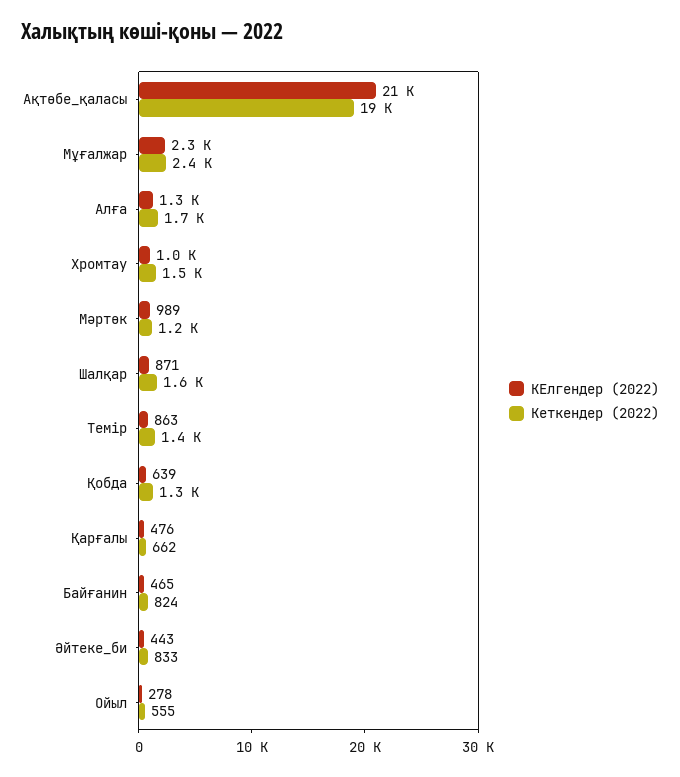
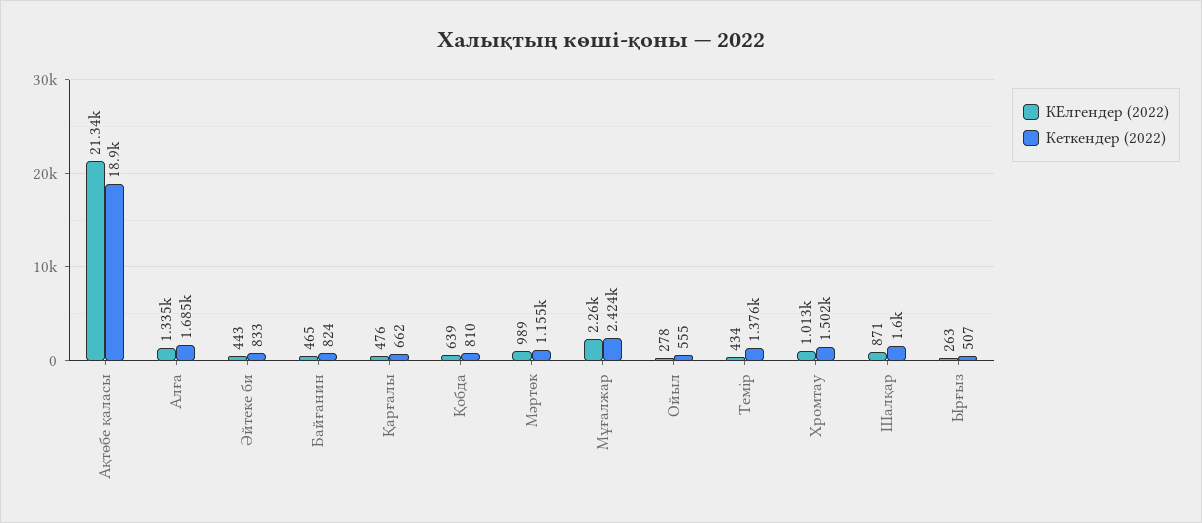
КЕлгендер (2022), Темір: 863 -> 434
Кеткендер (2022), Қобда: 1300 -> 810
КЕлгендер (2022), Ырғыз: none -> 263
Кеткендер (2022), Ырғыз: none -> 507

